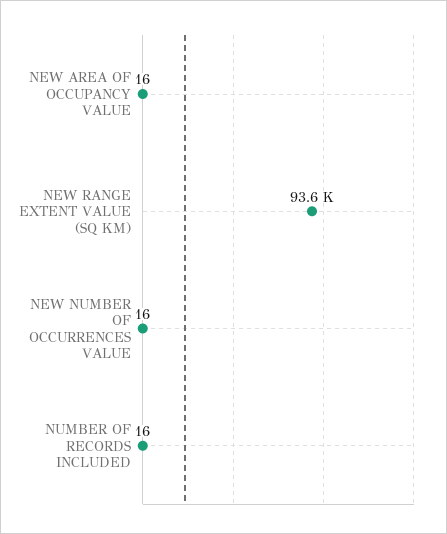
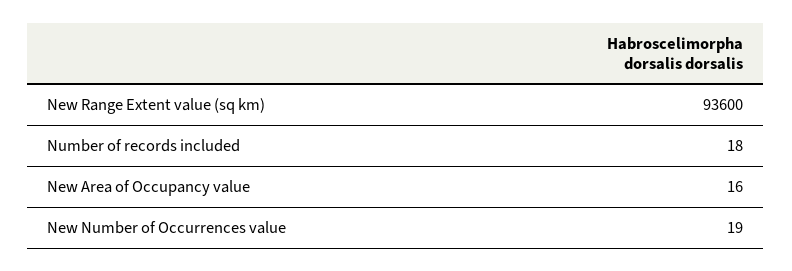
NEW NUMBER OF OCCURRENCES VALUE: 16 -> 19
NUMBER OF RECORDS INCLUDED: 16 -> 18

